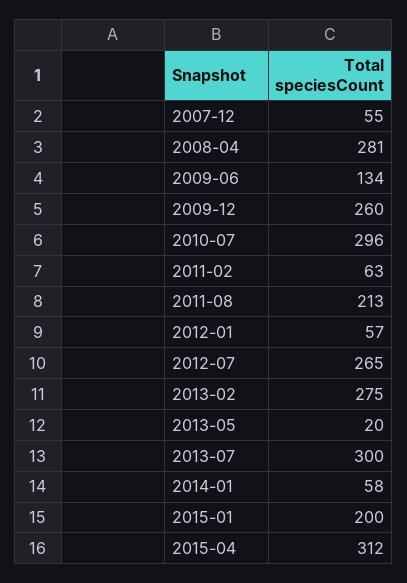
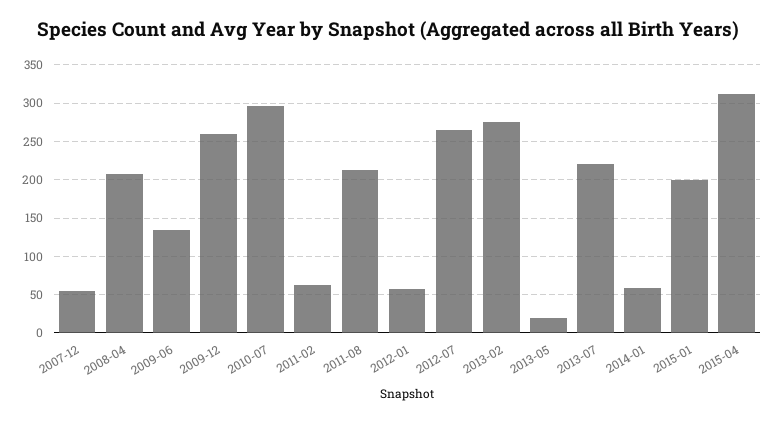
2008-04: 281 -> 210
2013-07: 300 -> 220

